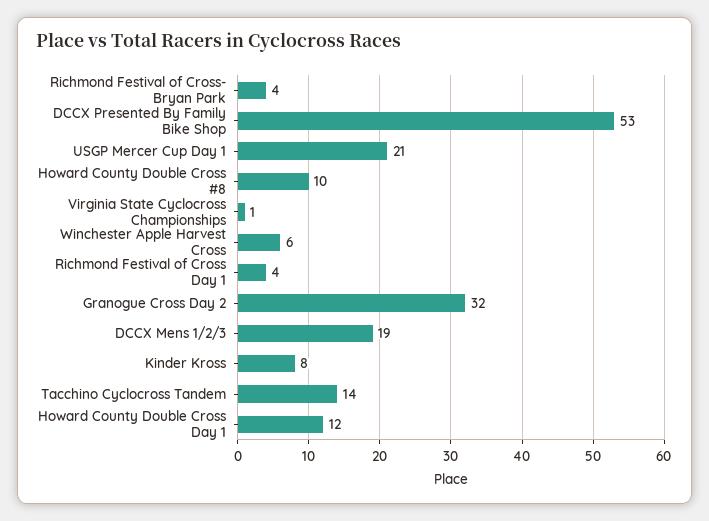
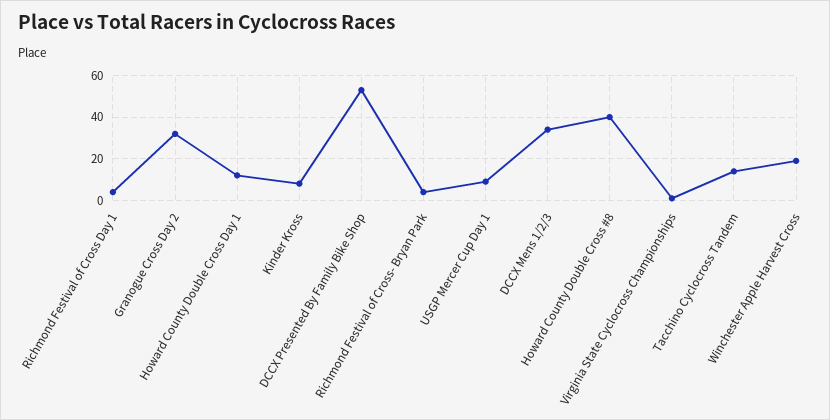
USGP Mercer Cup Day 1: 21 -> 10
Howard County Double Cross #8: 10 -> 40
Winchester Apple Harvest Cross: 6 -> 20
DCCX Mens 1/2/3: 19 -> 35

